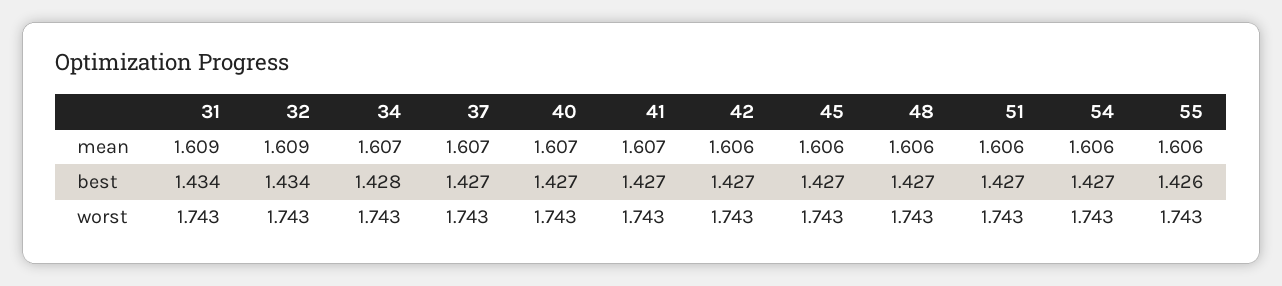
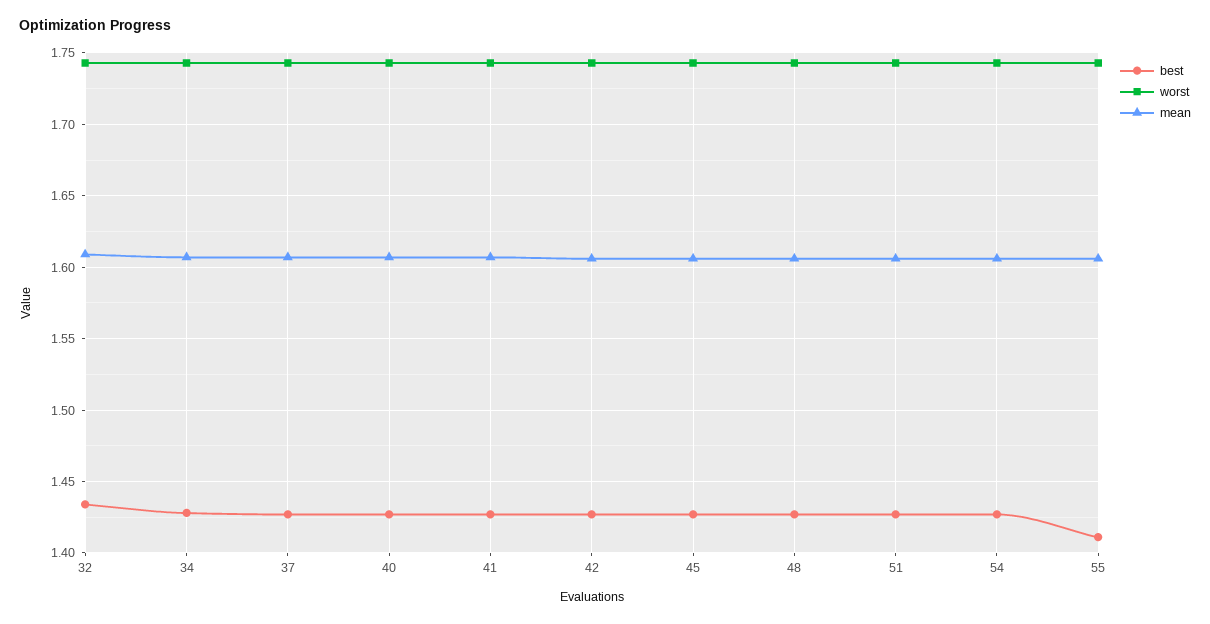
mean, 31: 1.609 -> none
best, 31: 1.434 -> none
best, 55: 1.426 -> 1.41
worst, 31: 1.743 -> none

